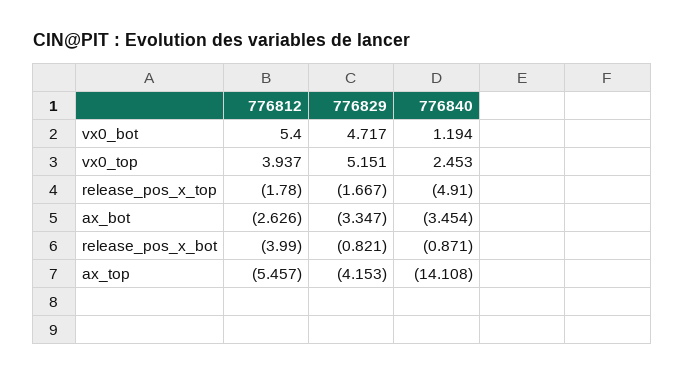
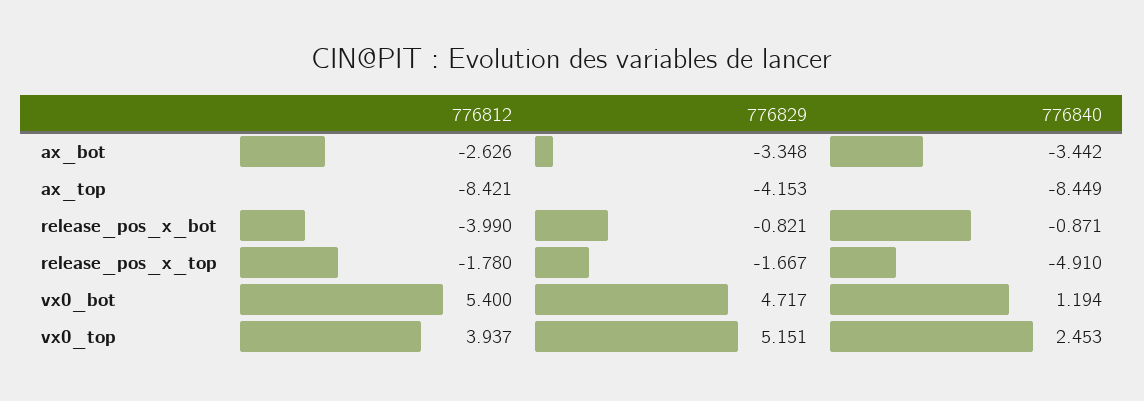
776829, ax_bot: -3.347 -> -3.348
776840, ax_bot: -3.454 -> -3.442
776812, ax_top: -5.457 -> -8.421
776840, ax_top: -14.108 -> -8.449

